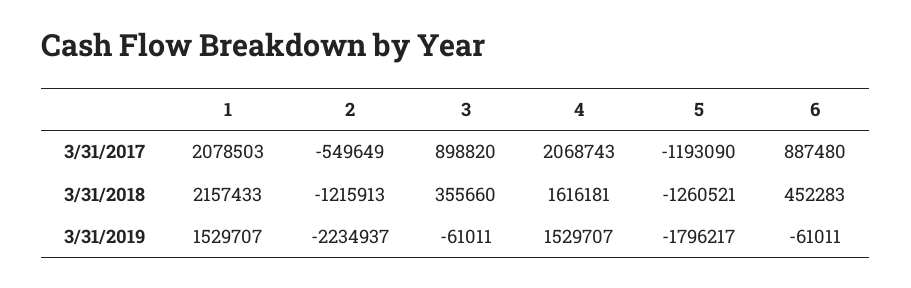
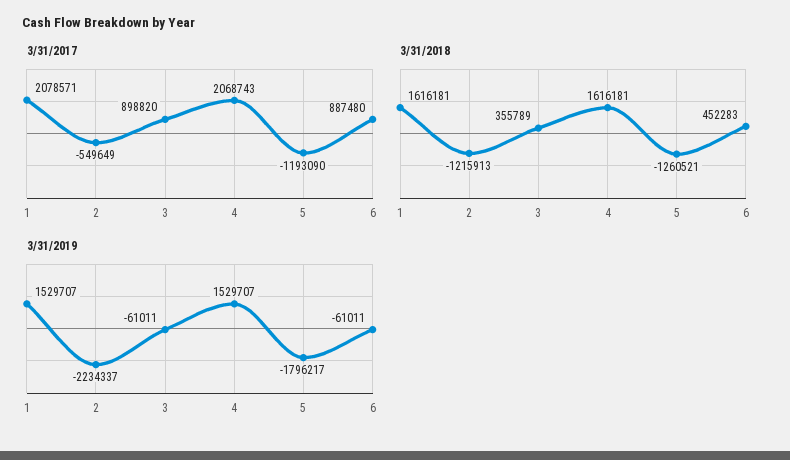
3/31/2017, 1: 2078503 -> 2078571
3/31/2018, 1: 2157433 -> 1616181
3/31/2018, 3: 355660 -> 355789
3/31/2019, 2: -2234937 -> -2234337

